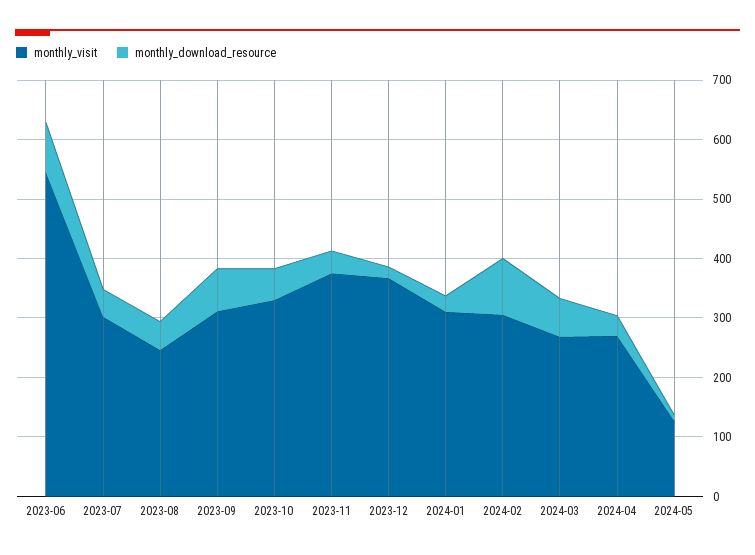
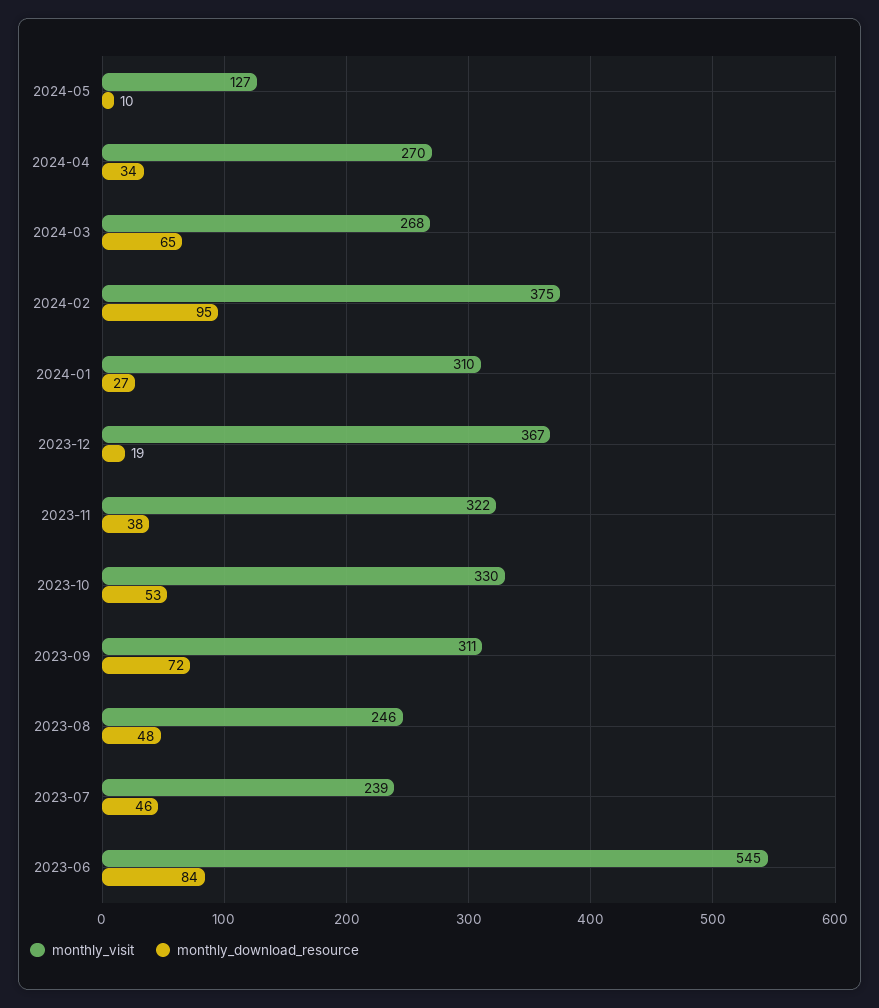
monthly_visit, 2023-07: 300 -> 239
monthly_visit, 2023-11: 380 -> 322
monthly_visit, 2024-02: 300 -> 375

